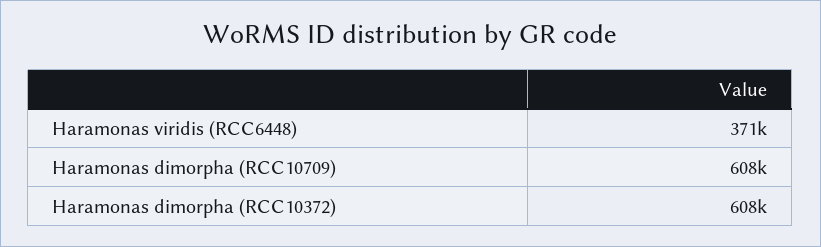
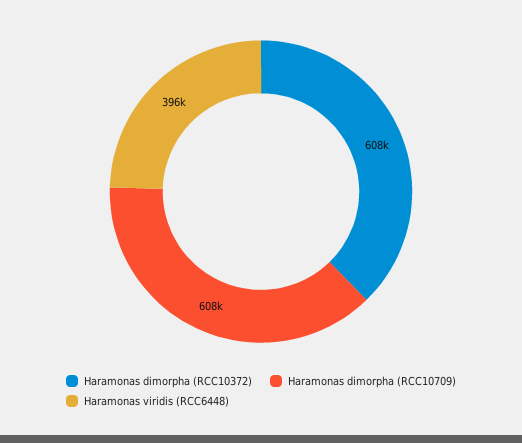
Haramonas viridis (RCC6448): 371000 -> 396000

